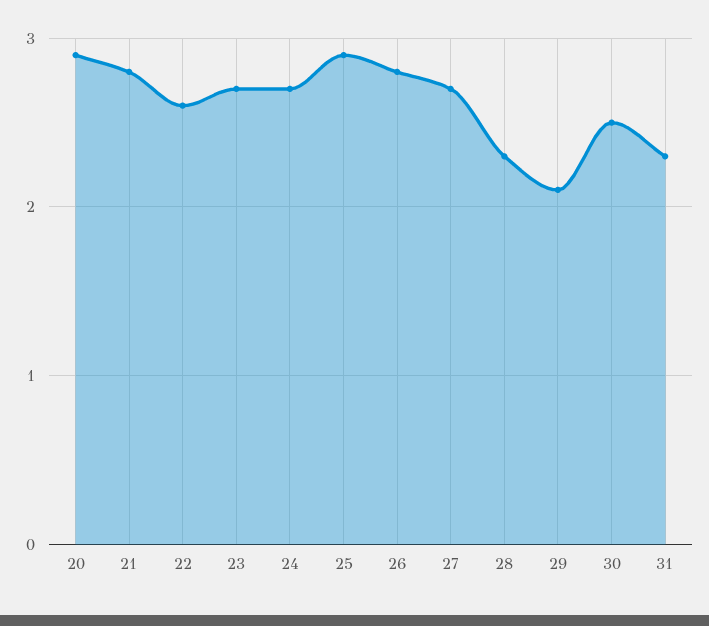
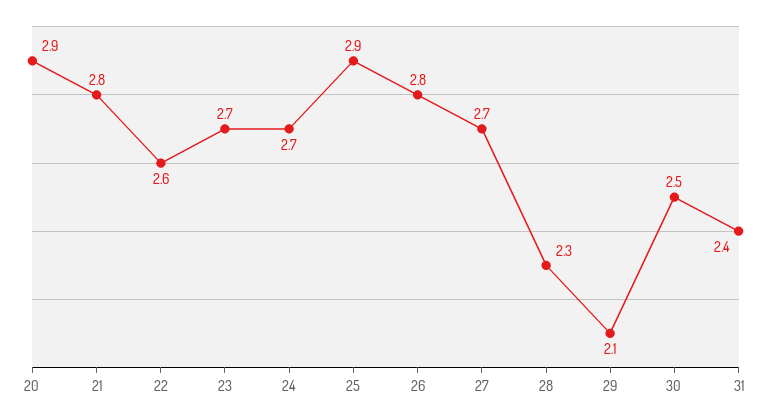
31: 2.3 -> 2.4

